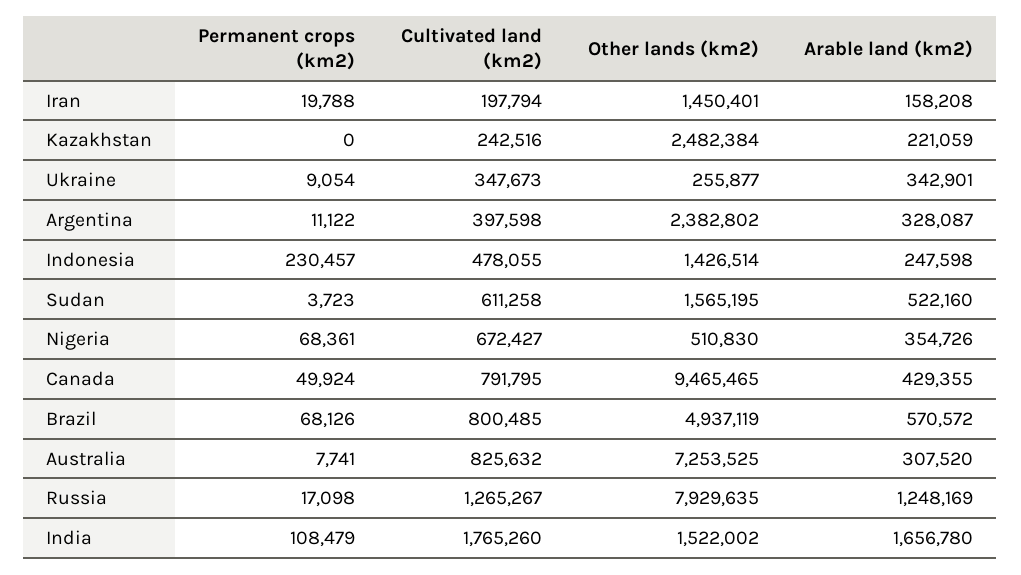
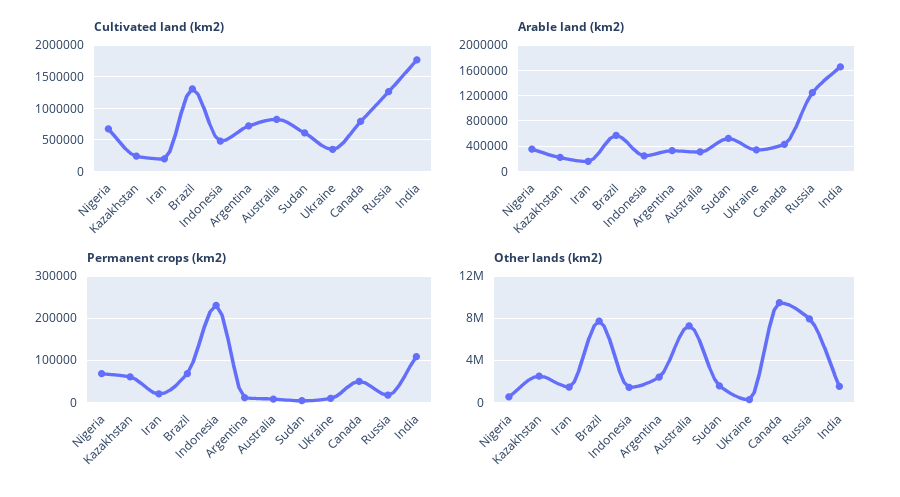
Permanent crops (km2), Kazakhstan: 0 -> 60000
Cultivated land (km2), Argentina: 397598 -> 700000
Cultivated land (km2), Brazil: 800485 -> 1300000
Other lands (km2), Brazil: 4937119 -> 8000000

